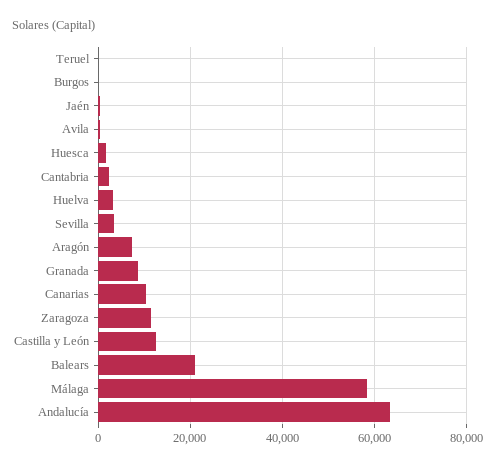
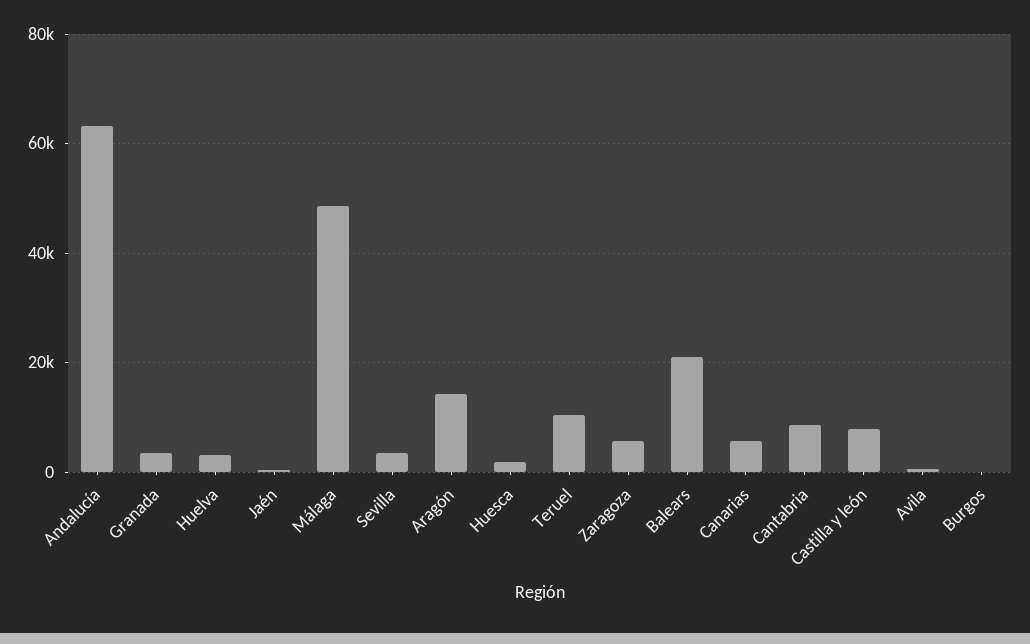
Teruel: 0 -> 10000
Cantabria: 2000 -> 8000
Aragón: 8000 -> 14000
Granada: 8000 -> 4000
Canarias: 10000 -> 6000
Zaragoza: 12000 -> 6000
Castilla y León: 12000 -> 8000
Málaga: 58000 -> 48000

